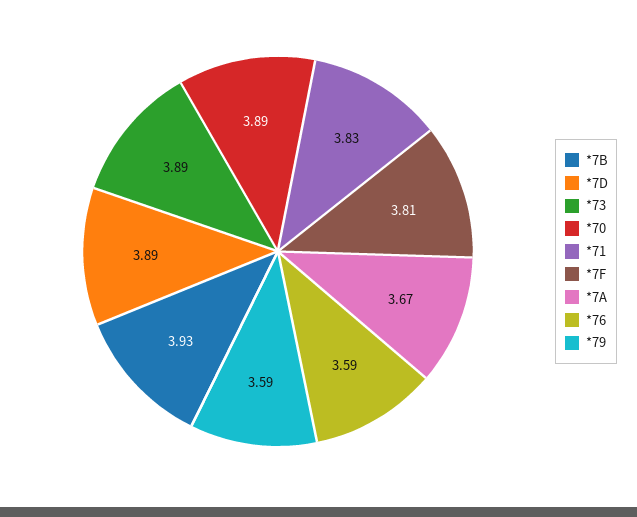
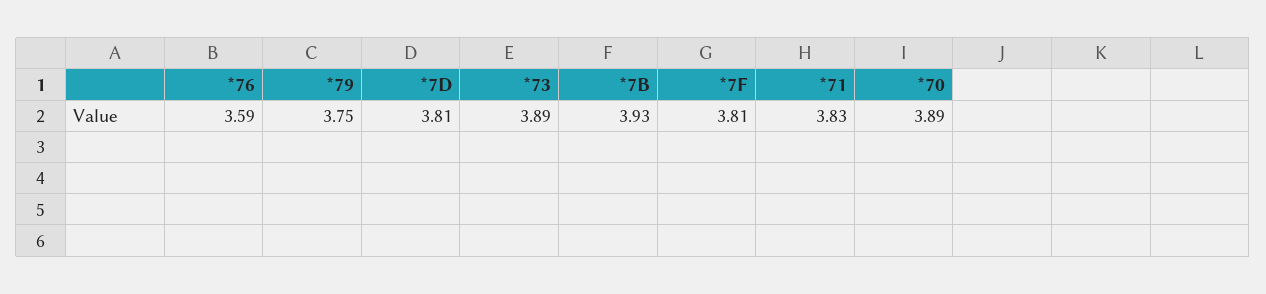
*7D: 3.89 -> 3.81
*7A: 3.67 -> none
*79: 3.59 -> 3.75

